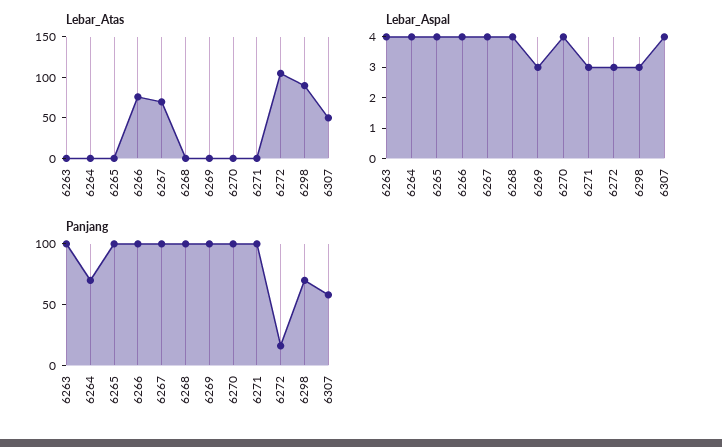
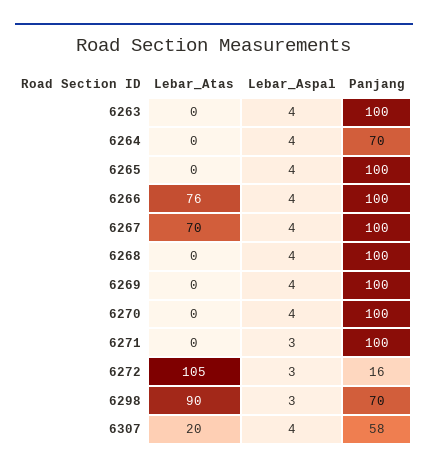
Lebar_Atas, 6307: 50 -> 20
Lebar_Aspal, 6269: 3 -> 4

